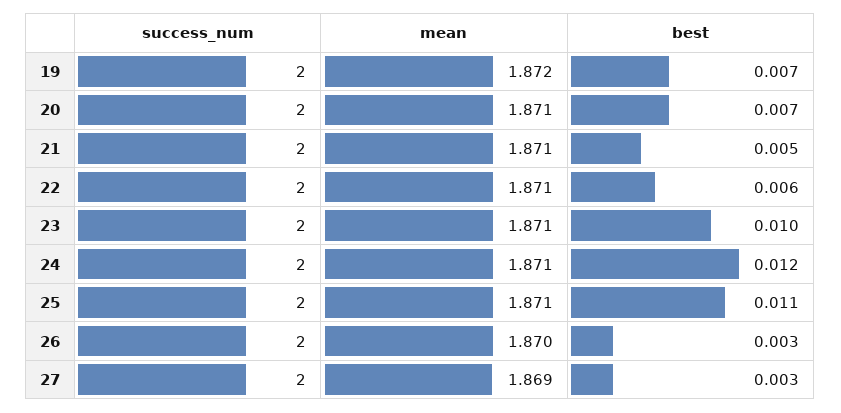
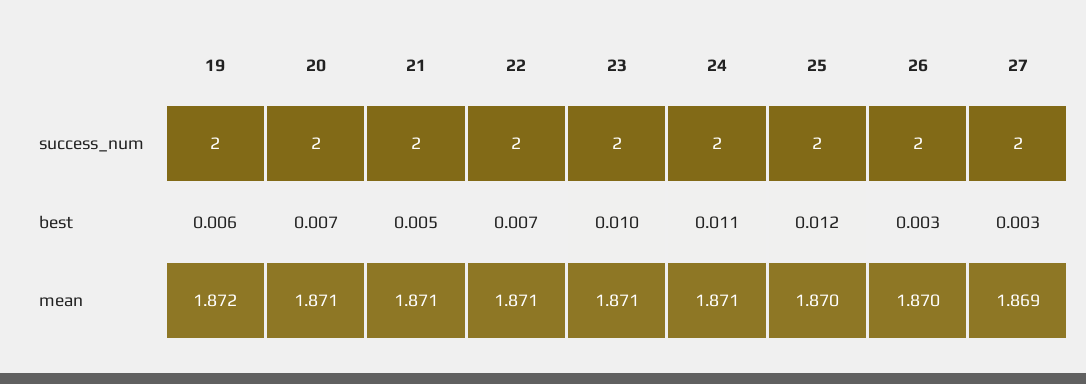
best, 19: 0.007 -> 0.006
best, 22: 0.006 -> 0.007
best, 24: 0.012 -> 0.011
mean, 25: 1.871 -> 1.87
best, 25: 0.011 -> 0.012

